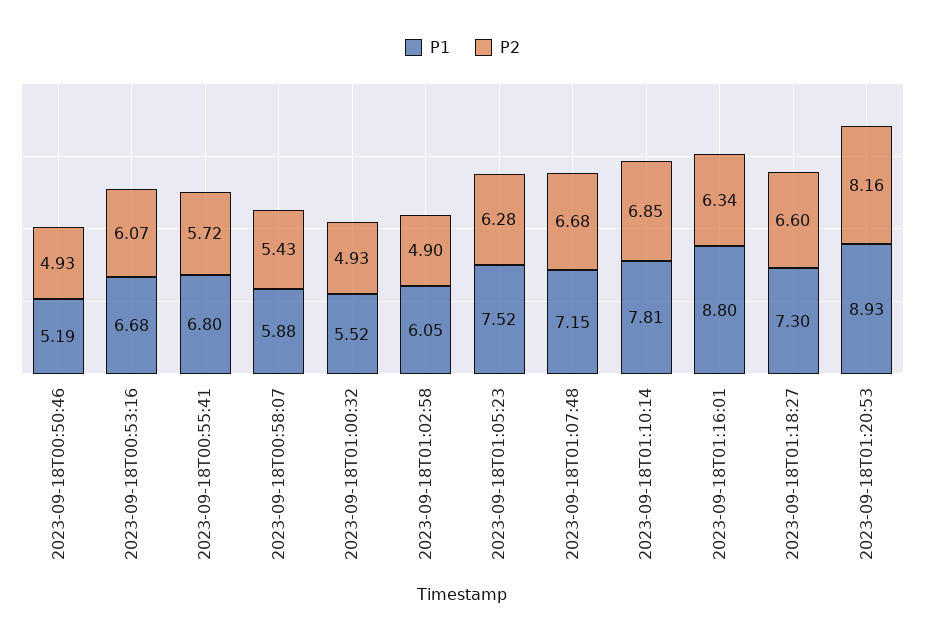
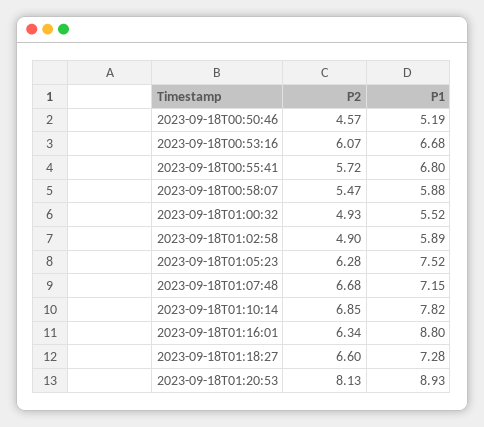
P2, 2023-09-18T00:50:46: 4.93 -> 4.57
P2, 2023-09-18T00:58:07: 5.43 -> 5.47
P1, 2023-09-18T01:02:58: 6.05 -> 5.89
P1, 2023-09-18T01:10:14: 7.81 -> 7.82
P1, 2023-09-18T01:18:27: 7.3 -> 7.28
P2, 2023-09-18T01:20:53: 8.16 -> 8.13

